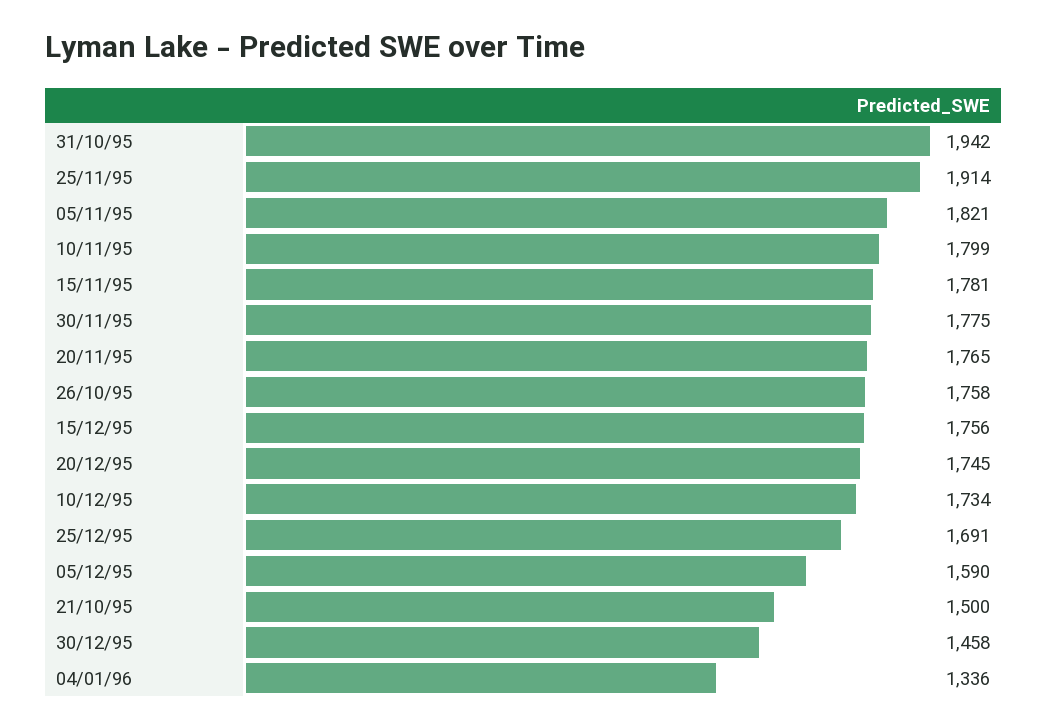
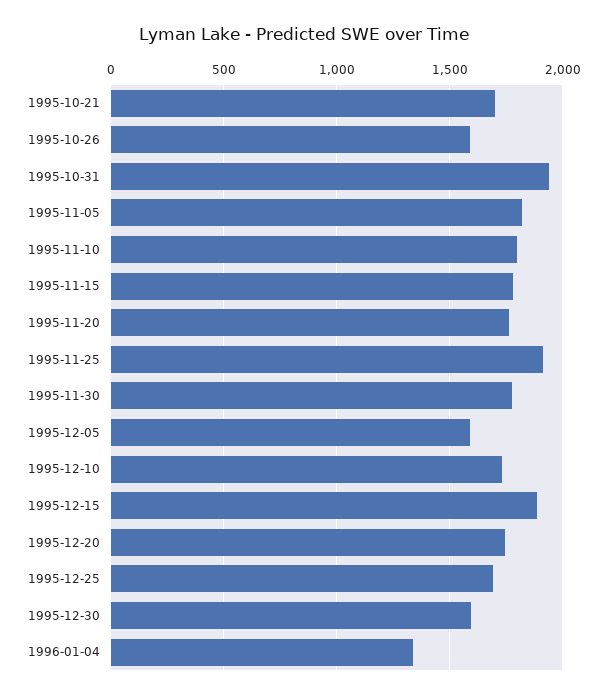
26/10/95: 1758 -> 1600
15/12/95: 1756 -> 1900
21/10/95: 1500 -> 1700
30/12/95: 1458 -> 1600

